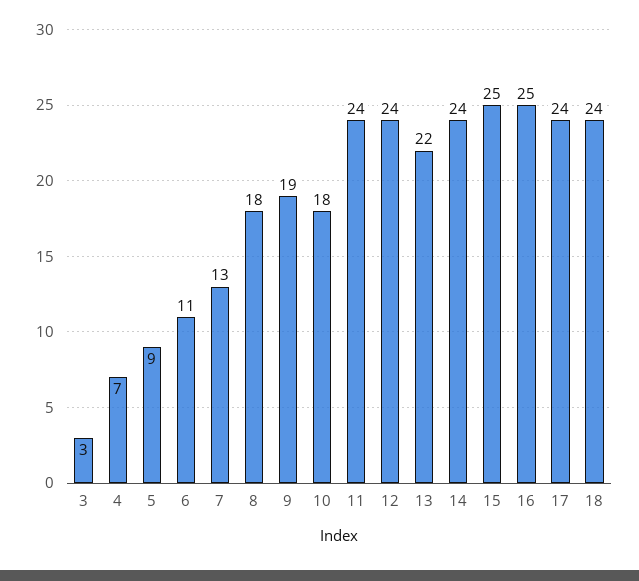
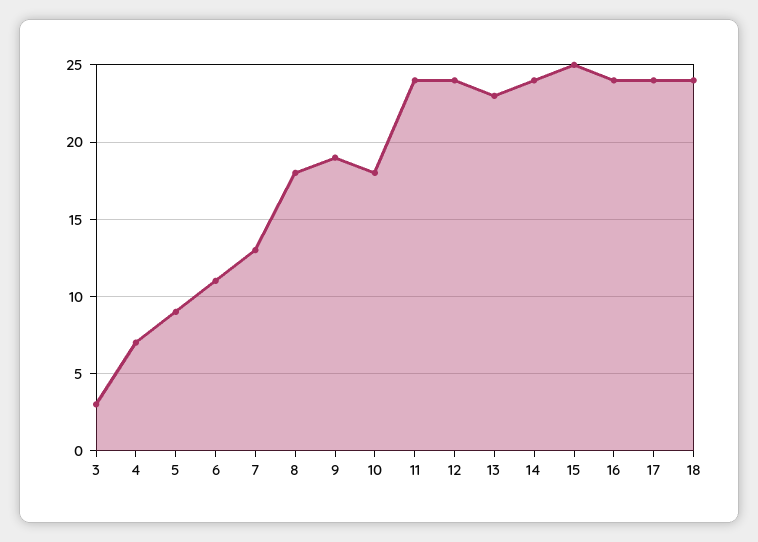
13: 22 -> 23
16: 25 -> 24

